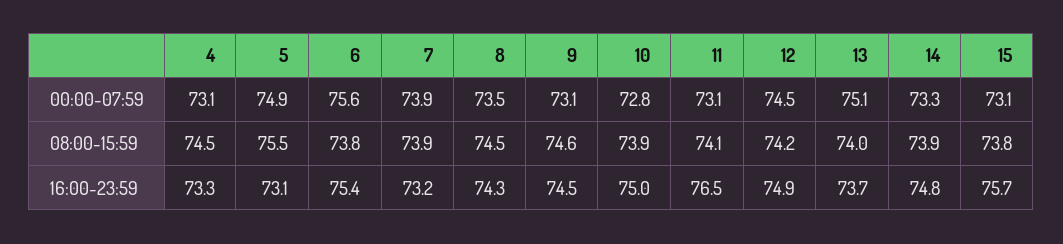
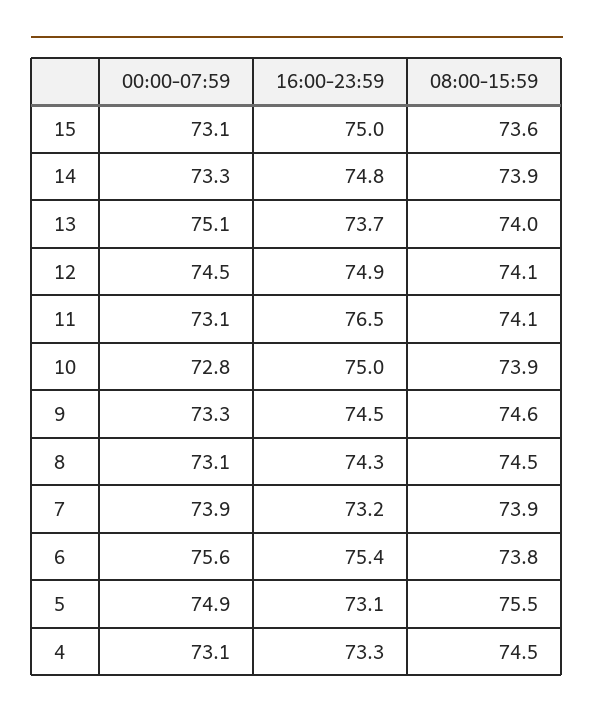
8, 00:00-07:59: 73.5 -> 73.1
9, 00:00-07:59: 73.1 -> 73.3
12, 08:00-15:59: 74.2 -> 74.1
15, 08:00-15:59: 73.8 -> 73.6
15, 16:00-23:59: 75.7 -> 75

